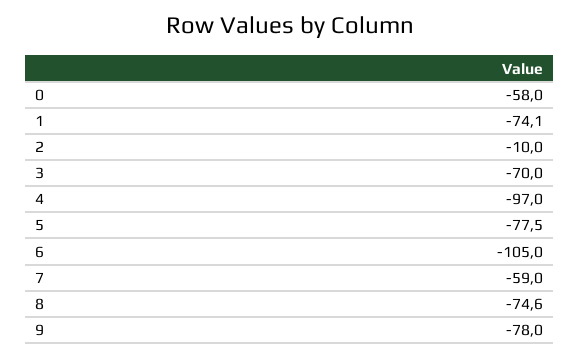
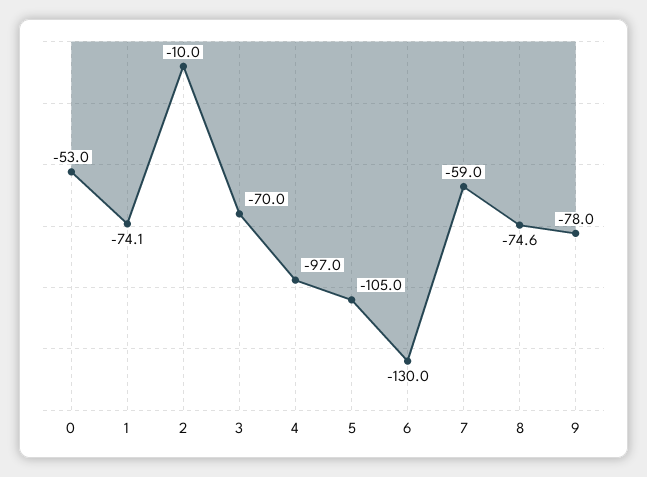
0: -58 -> -53
5: -77.5 -> -105
6: -105 -> -130

